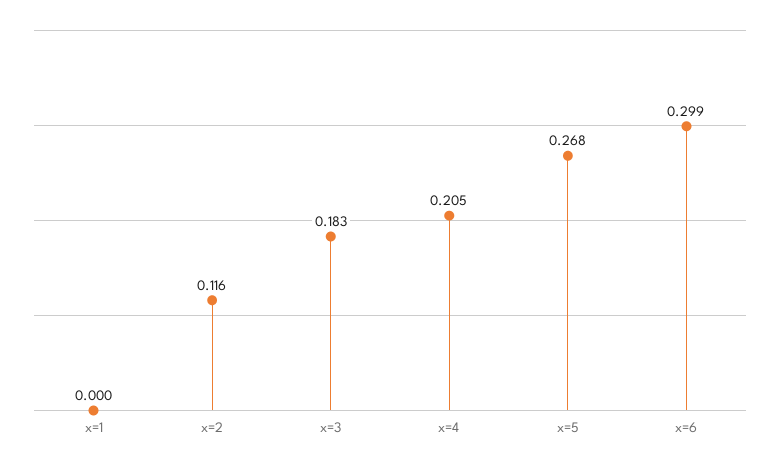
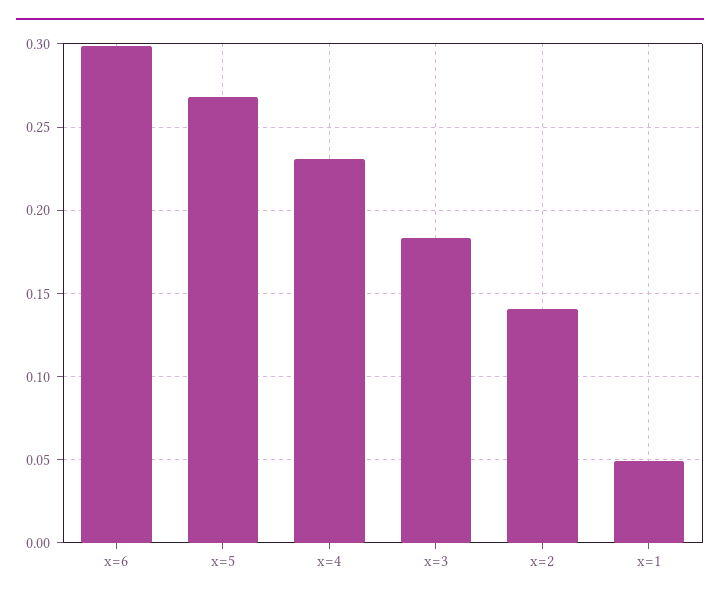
x=1: 0 -> 0.05
x=2: 0.116 -> 0.14
x=4: 0.205 -> 0.23

